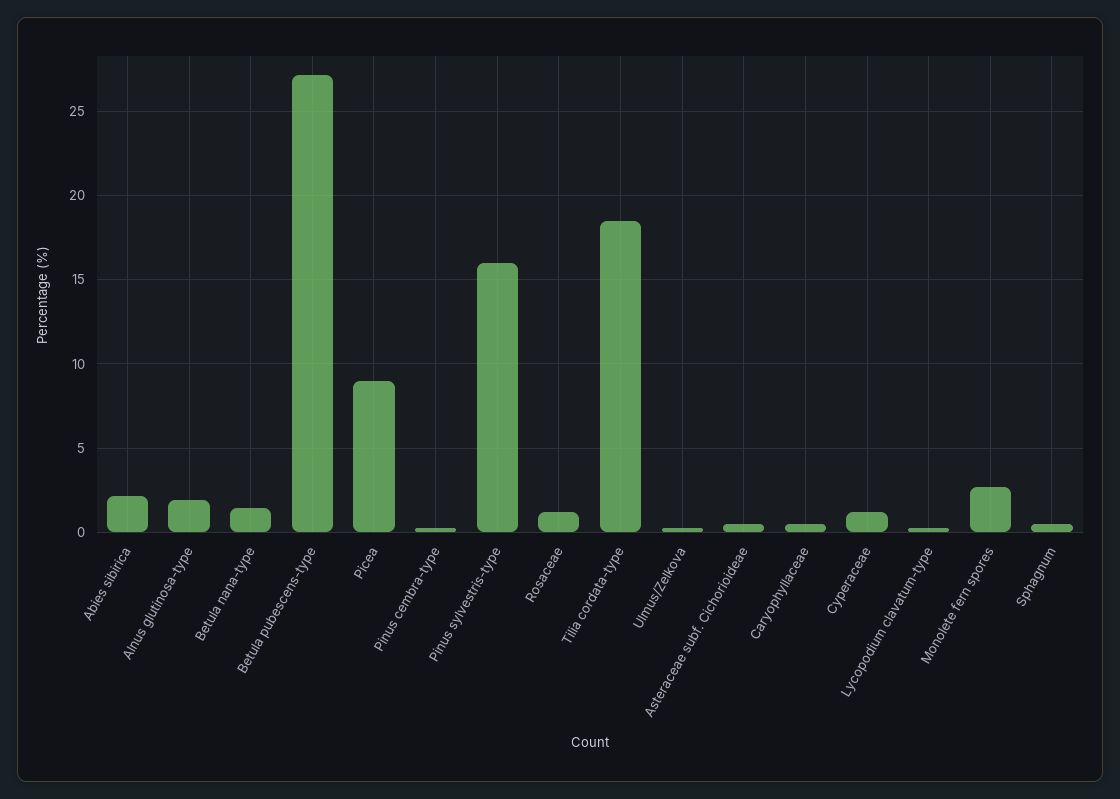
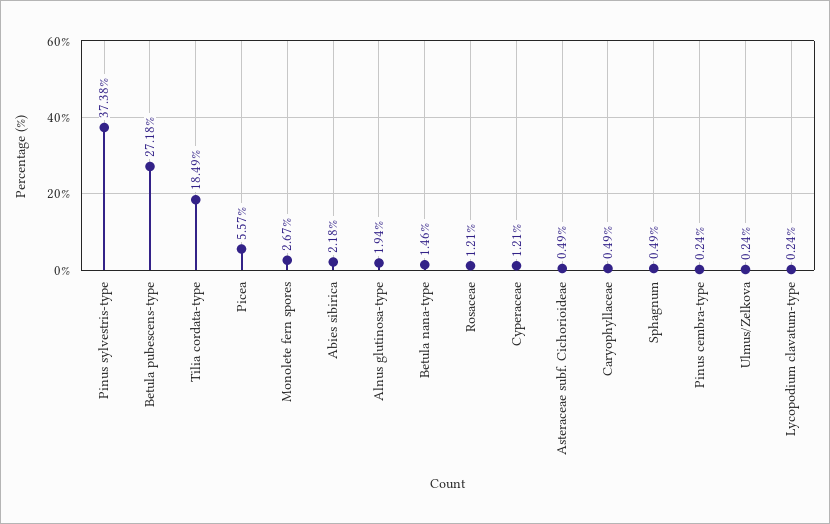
Picea: 9 -> 5.57
Pinus sylvestris-type: 16 -> 37.38

